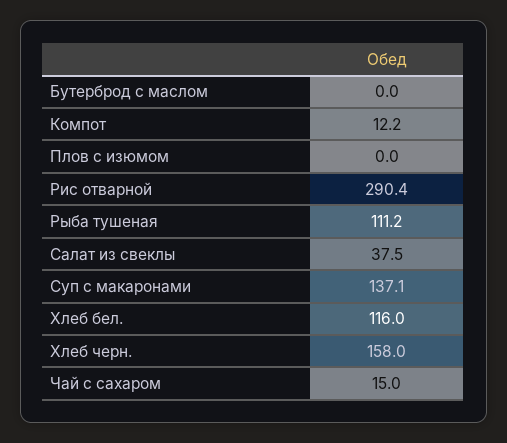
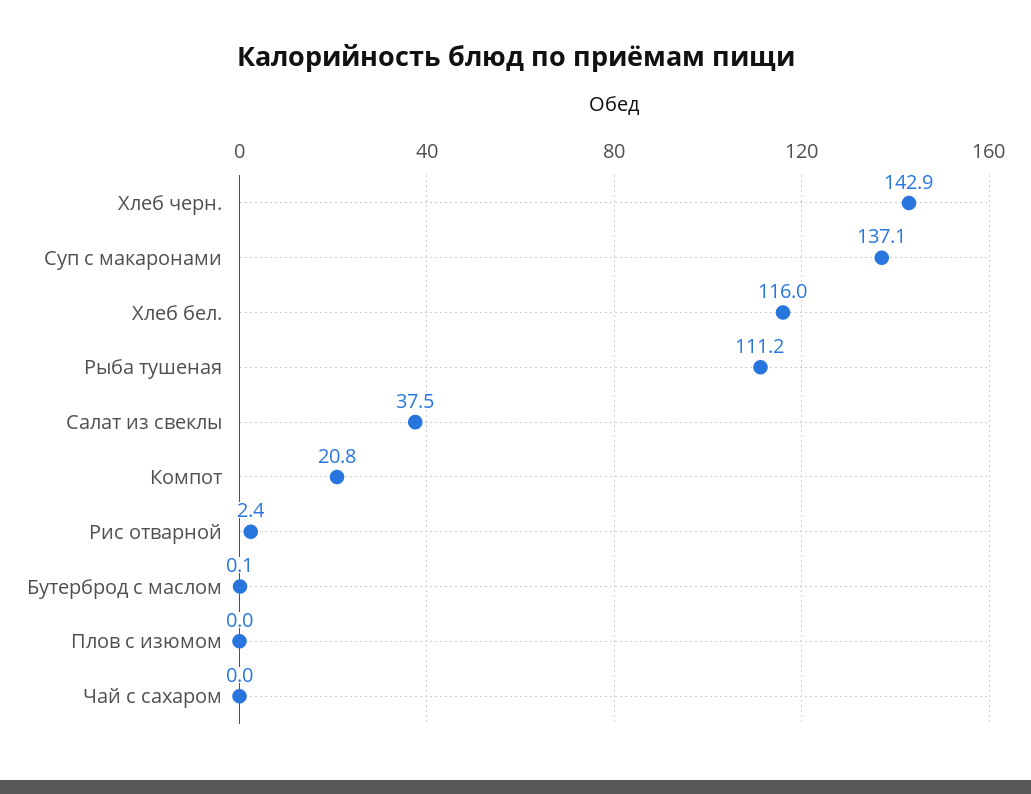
Бутерброд с маслом: 0 -> 0.1
Компот: 12.2 -> 20.8
Рис отварной: 290.4 -> 2.4
Хлеб черн.: 158 -> 142.9
Чай с сахаром: 15 -> 0

